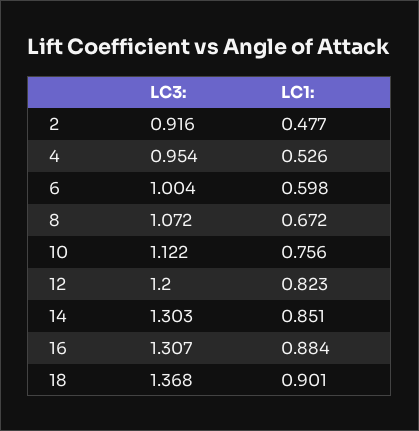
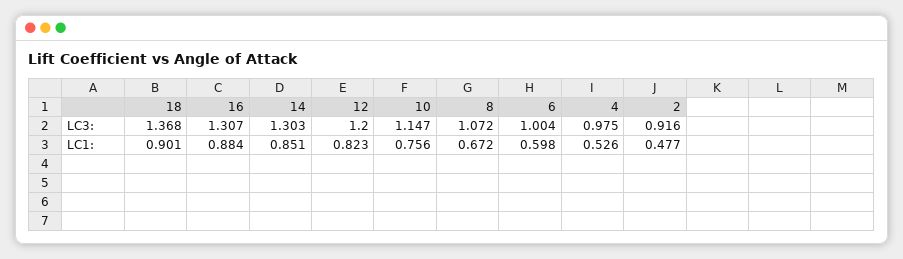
LC3:, 4: 0.954 -> 0.975
LC3:, 10: 1.122 -> 1.147

